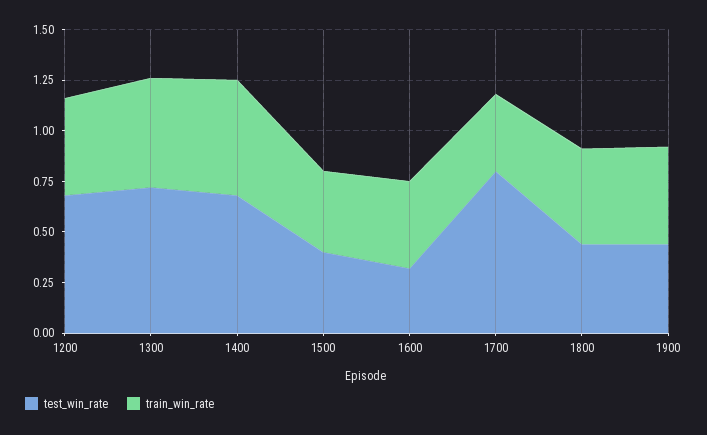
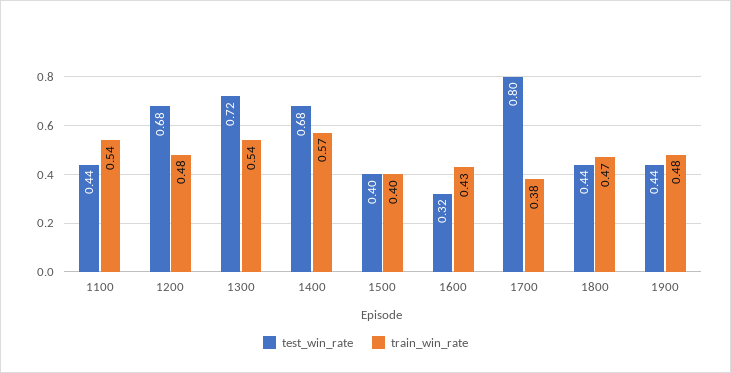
test_win_rate, 1100: none -> 0.44
train_win_rate, 1100: none -> 0.54

